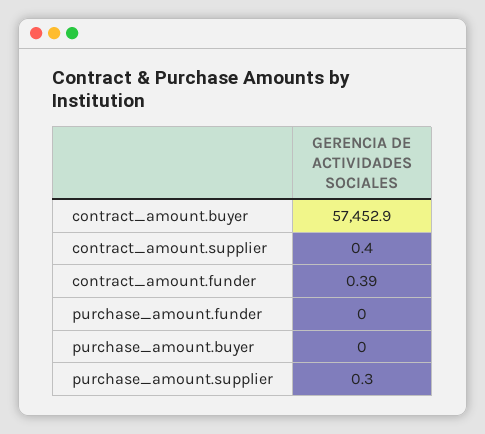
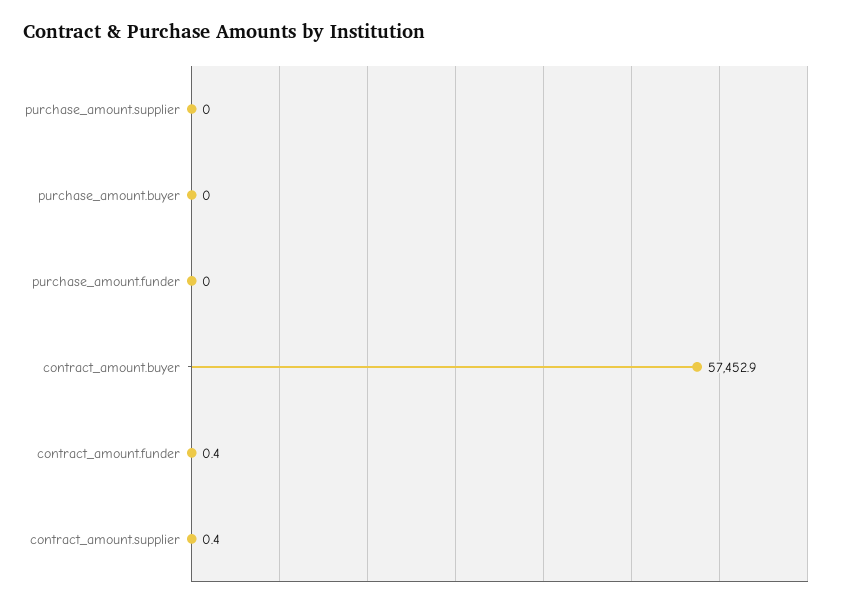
purchase_amount.supplier: 0.3 -> 0

